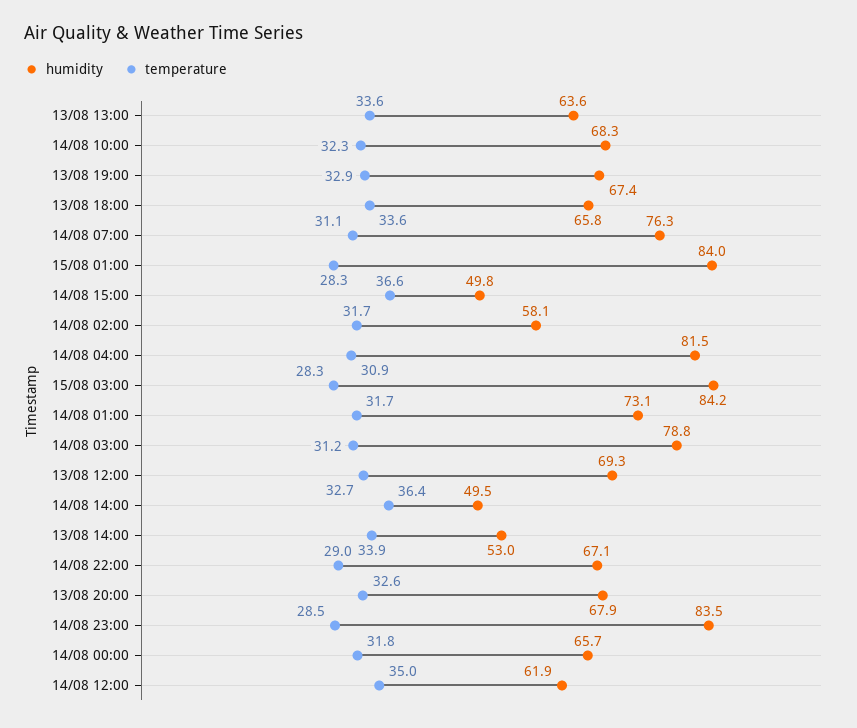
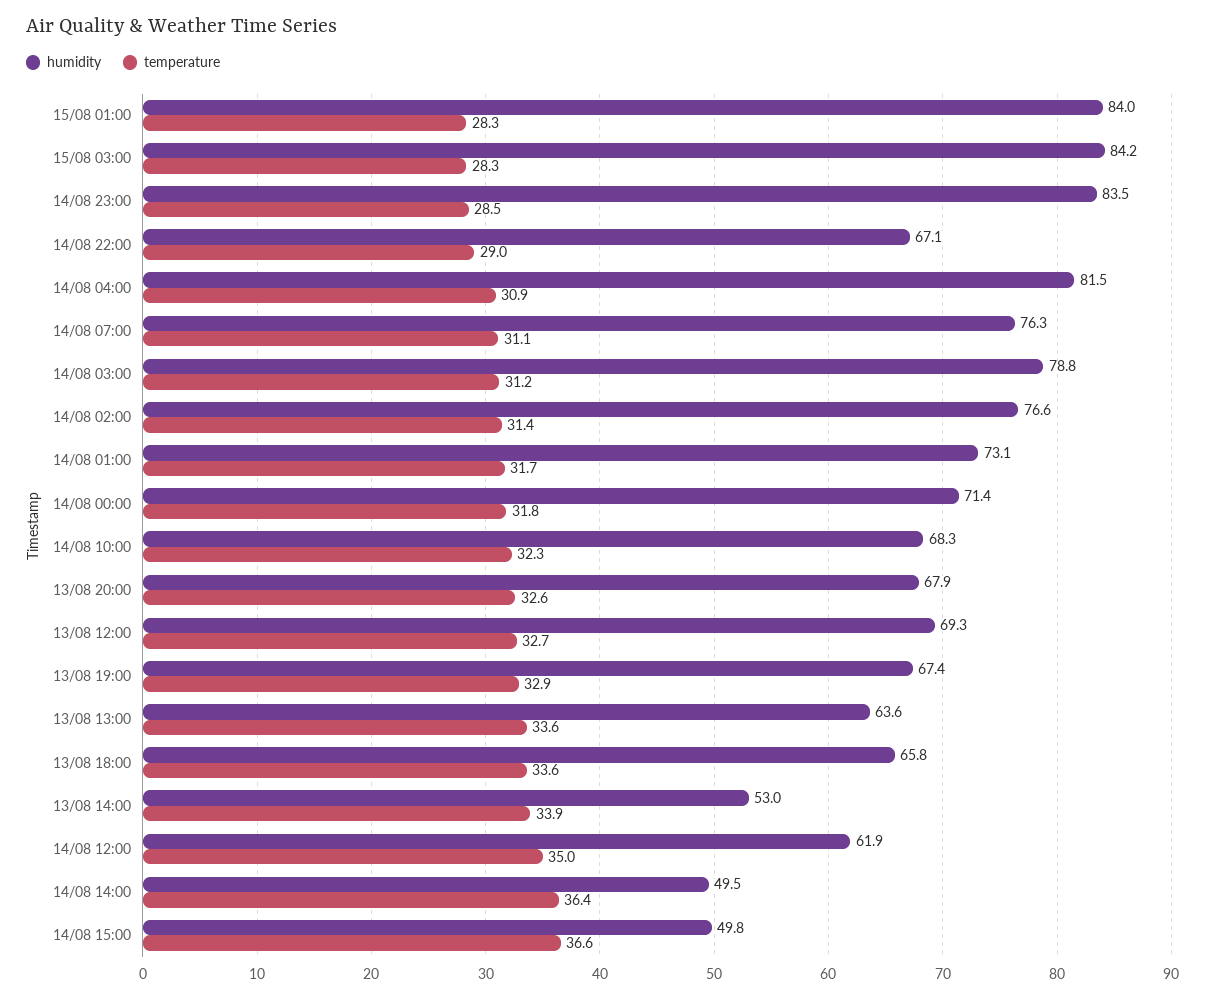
humidity, 14/08 02:00: 58.1 -> 76.6
temperature, 14/08 02:00: 31.7 -> 31.4
humidity, 14/08 00:00: 65.7 -> 71.4

